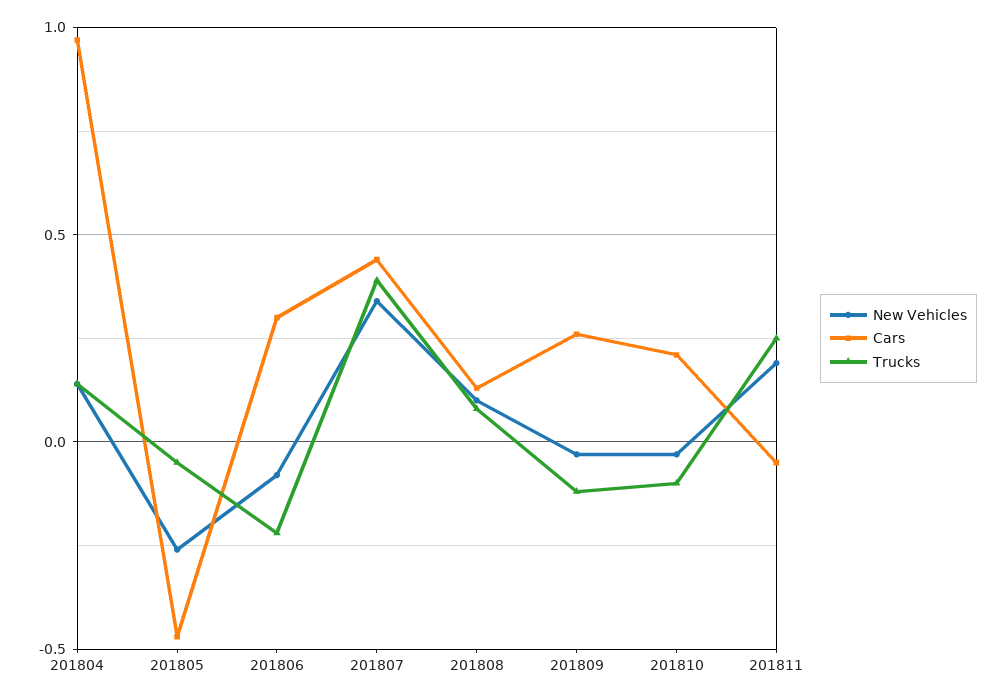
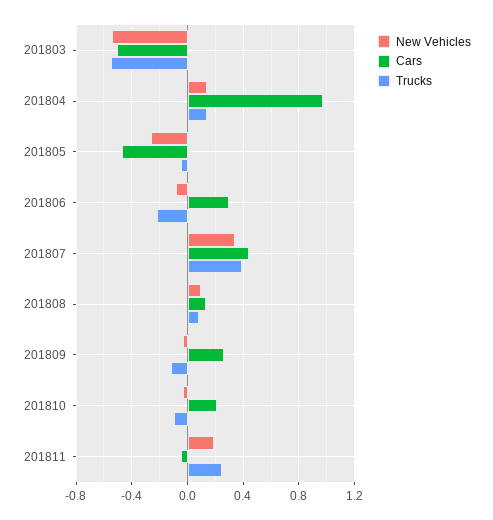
New Vehicles, 201803: none -> -0.55
Cars, 201803: none -> -0.5
Trucks, 201803: none -> -0.55

